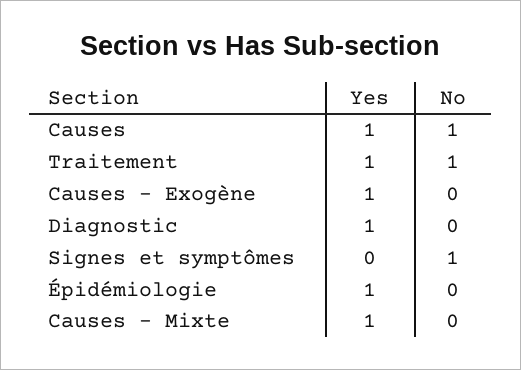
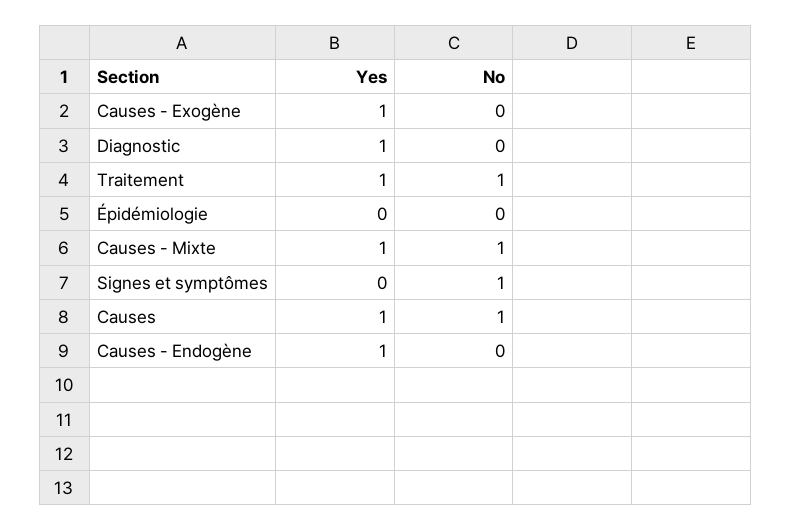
Yes, Épidémiologie: 1 -> 0
No, Causes - Mixte: 0 -> 1
Yes, Causes - Endogène: none -> 1
No, Causes - Endogène: none -> 0

